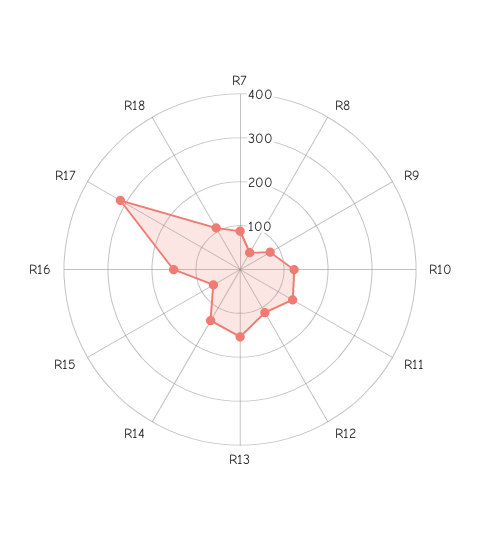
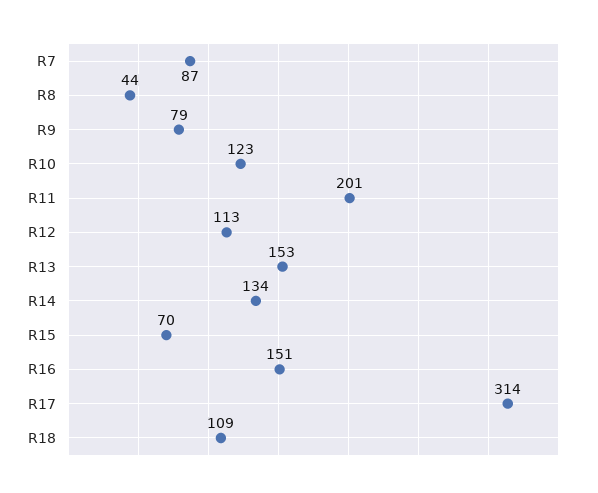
R11: 140 -> 201

